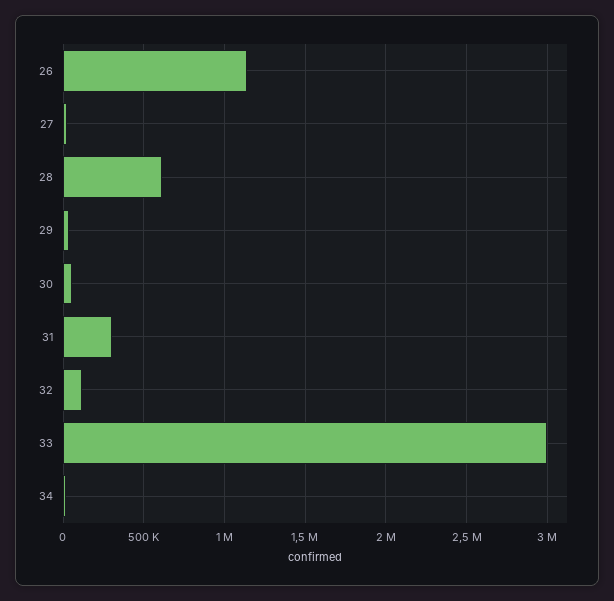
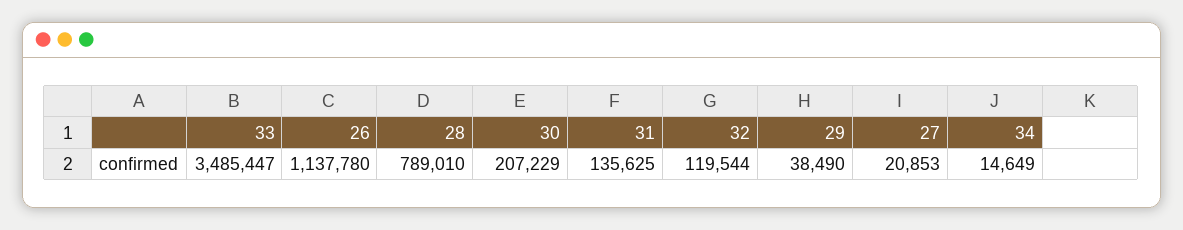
28: 600000 -> 789010
30: 50000 -> 207229
31: 300000 -> 135625
33: 3000000 -> 3485447

